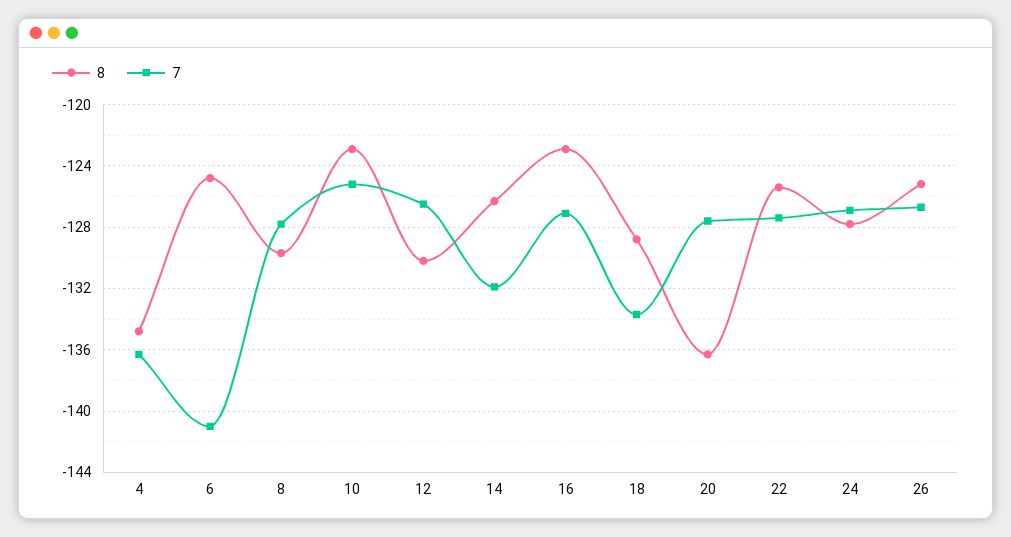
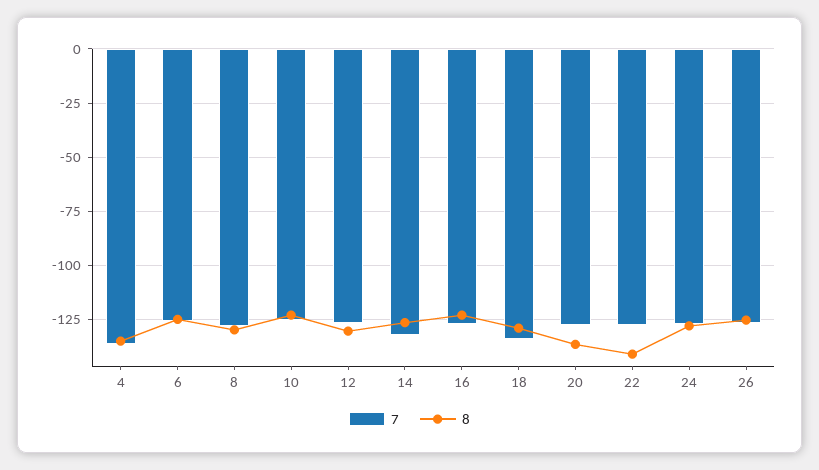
7, 6: -141 -> -125
8, 22: -125.5 -> -140

